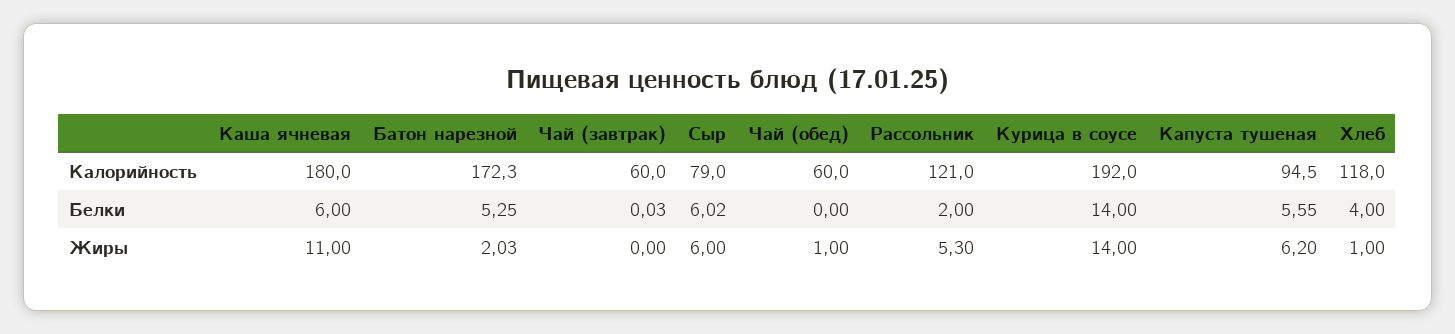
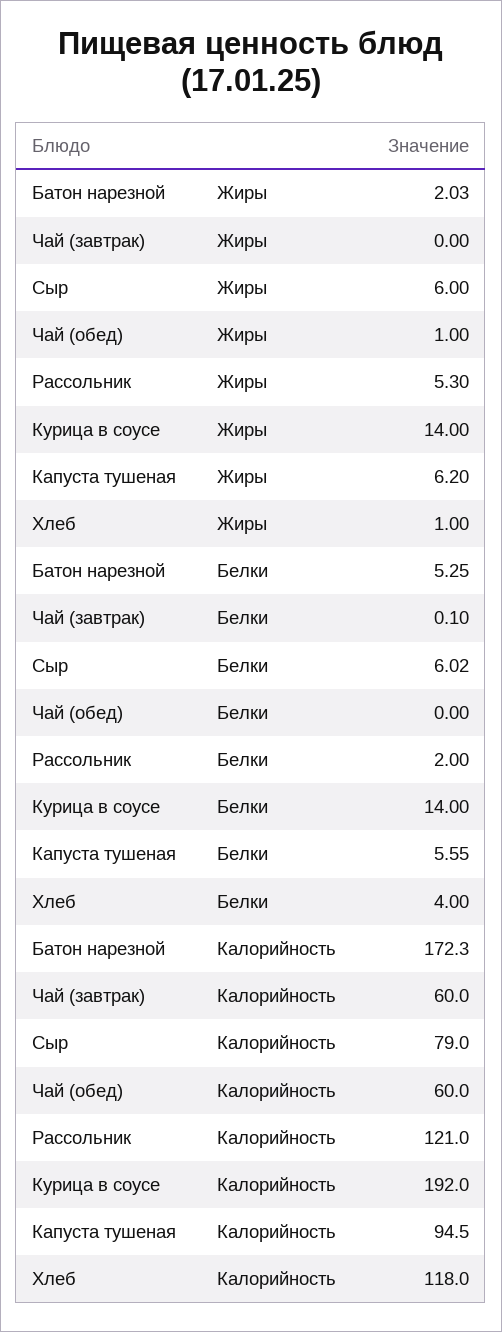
Каша ячневая, Калорийность: 180 -> none
Каша ячневая, Белки: 6 -> none
Чай (завтрак), Белки: 0.03 -> 0.1
Каша ячневая, Жиры: 11 -> none

